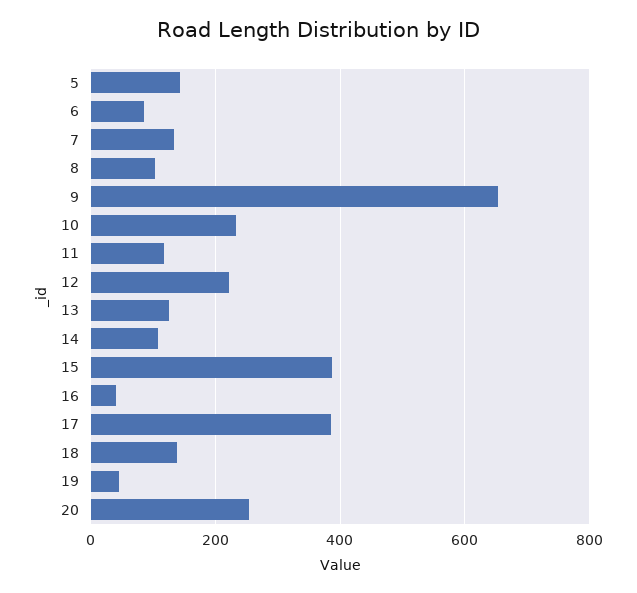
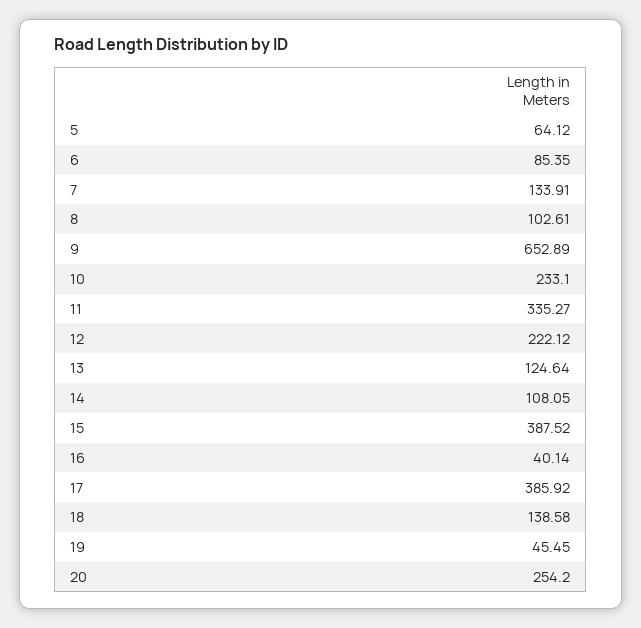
5: 140 -> 64.12
11: 120 -> 335.27

